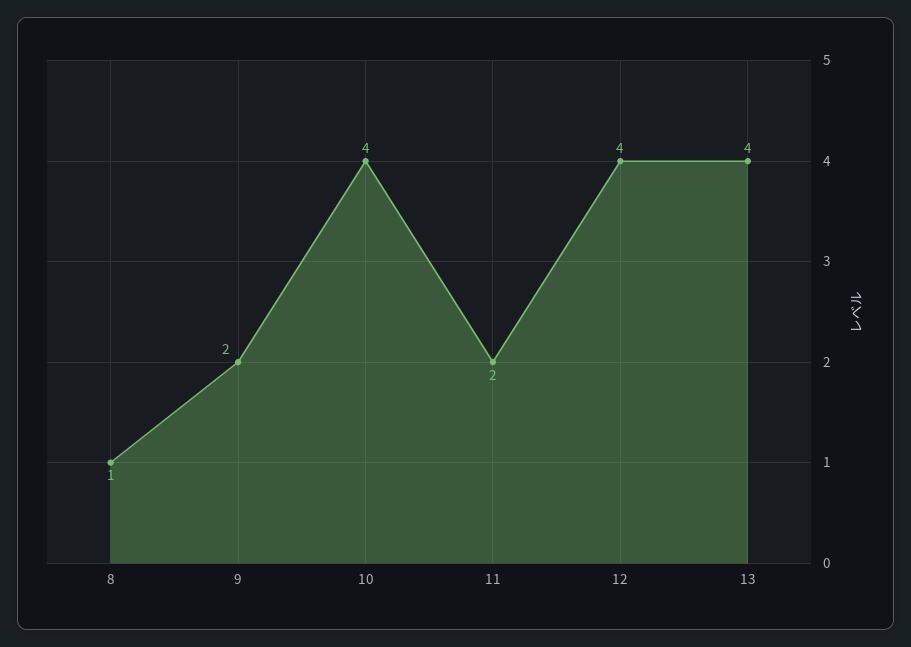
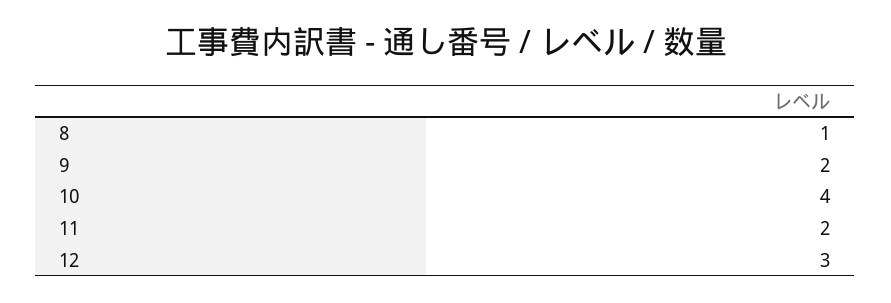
12: 4 -> 3
13: 4 -> none

